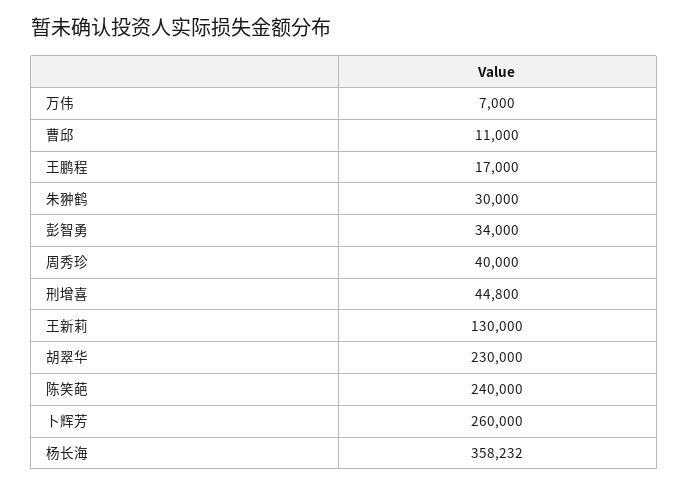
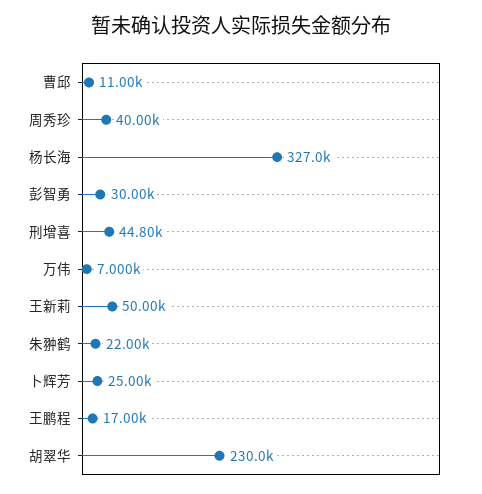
朱翀鹤: 30000 -> 22000
彭智勇: 34000 -> 30000
王新莉: 130000 -> 50000
陈笑葩: 240000 -> none
卜辉芳: 260000 -> 25000
杨长海: 358232 -> 327000

